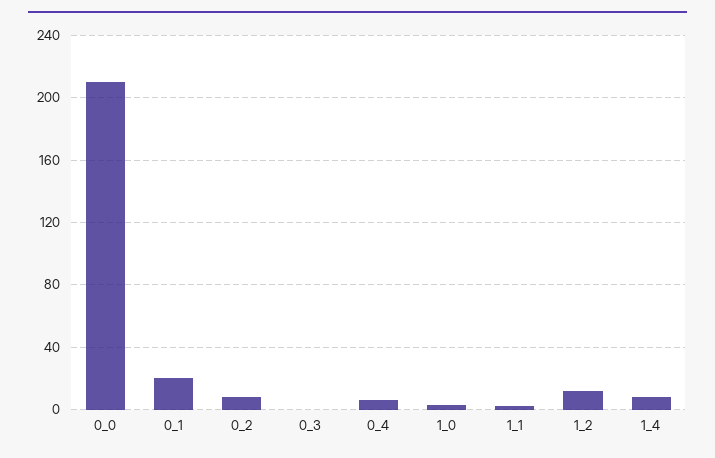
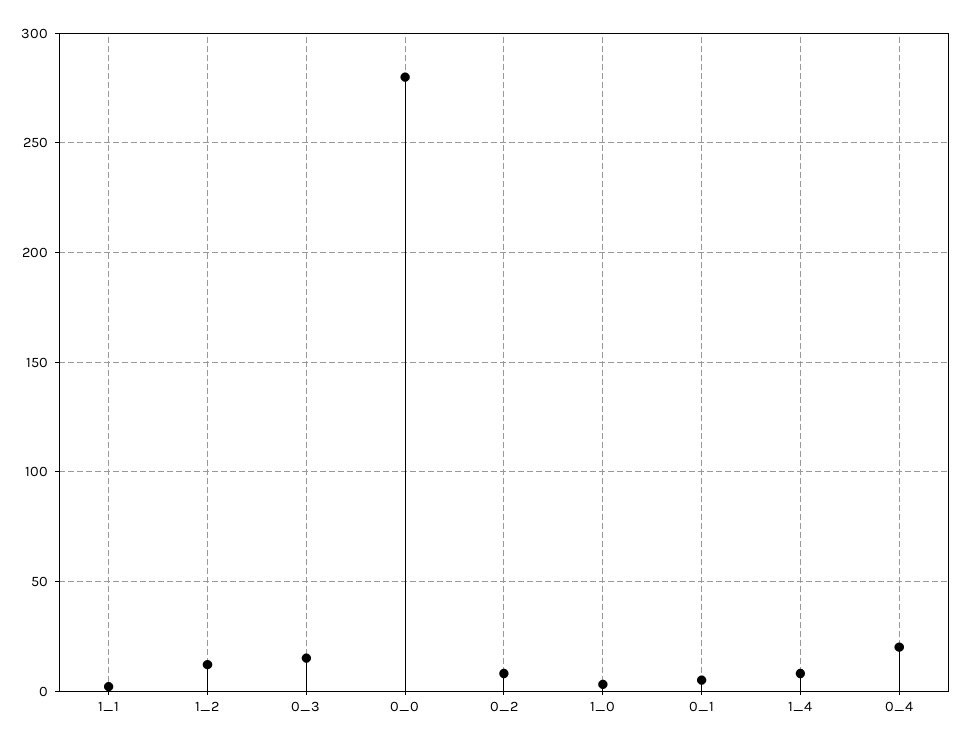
0_0: 210 -> 280
0_1: 20 -> 5
0_3: 0 -> 15
0_4: 5 -> 20

